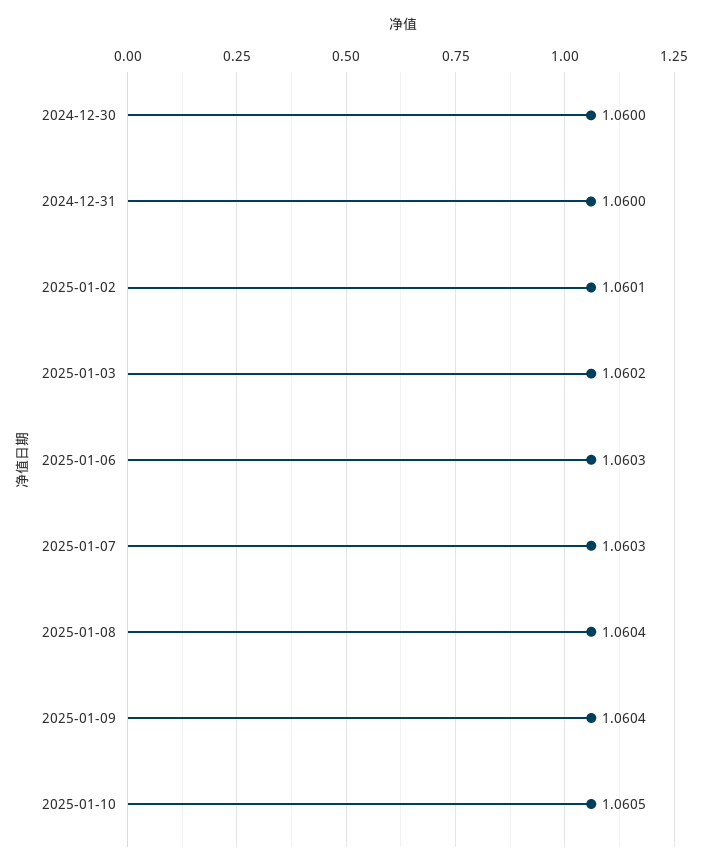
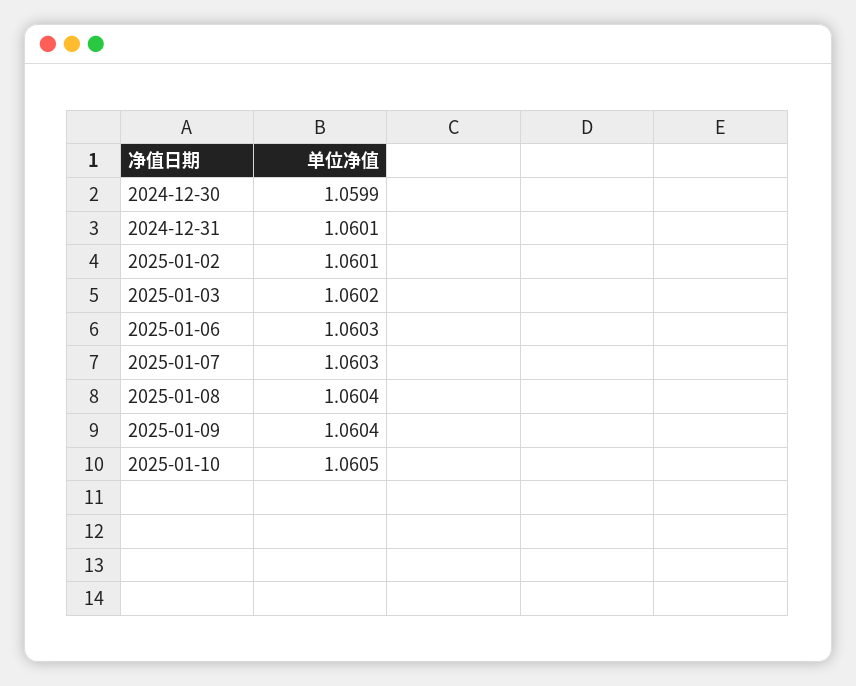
2024-12-30: 1.06 -> 1.0599
2024-12-31: 1.06 -> 1.0601

